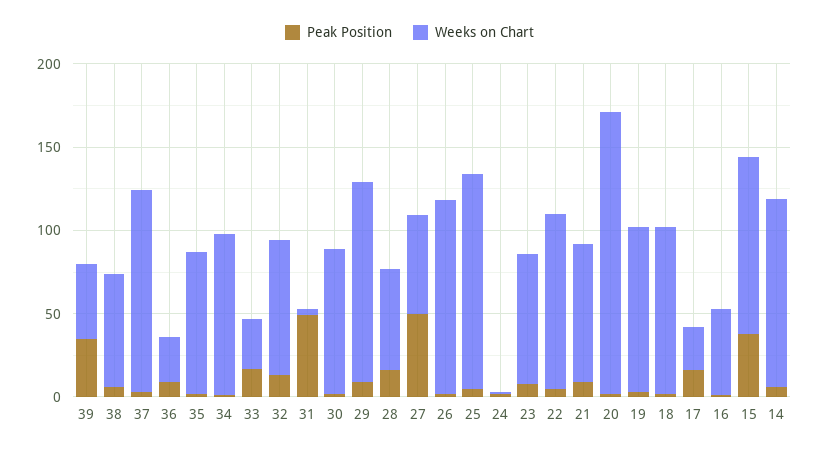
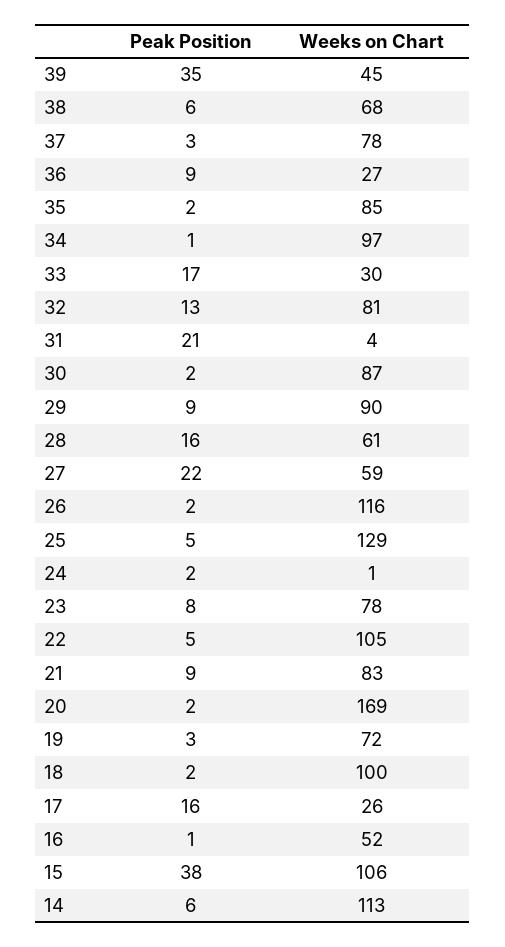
Weeks on Chart, 37: 120 -> 78
Peak Position, 31: 50 -> 21
Weeks on Chart, 29: 120 -> 90
Peak Position, 27: 50 -> 22
Weeks on Chart, 19: 100 -> 72

